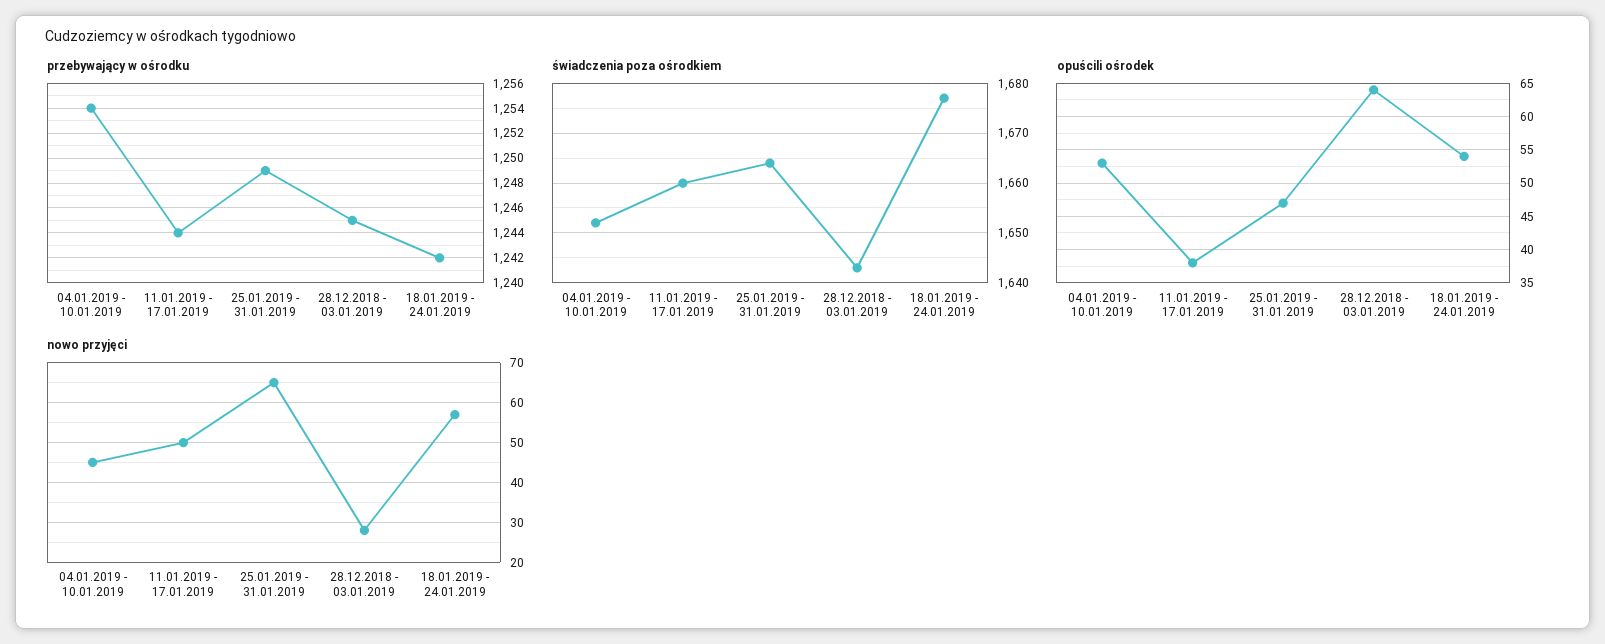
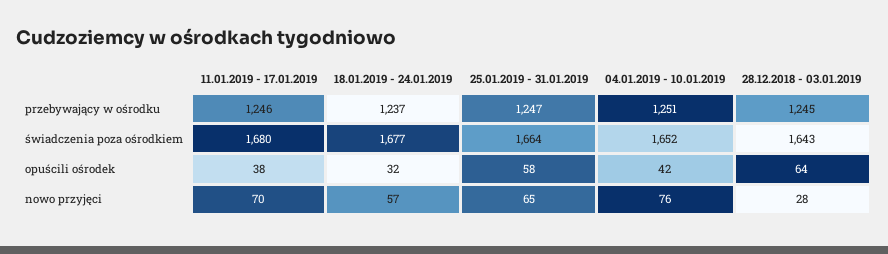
przebywający w ośrodku, 04.01.2019 - 10.01.2019: 1254 -> 1251
przebywający w ośrodku, 11.01.2019 - 17.01.2019: 1244 -> 1246
przebywający w ośrodku, 25.01.2019 - 31.01.2019: 1249 -> 1247
przebywający w ośrodku, 18.01.2019 - 24.01.2019: 1242 -> 1237
świadczenia poza ośrodkiem, 11.01.2019 - 17.01.2019: 1660 -> 1680
opuścili ośrodek, 04.01.2019 - 10.01.2019: 53 -> 42
opuścili ośrodek, 25.01.2019 - 31.01.2019: 47 -> 58
opuścili ośrodek, 18.01.2019 - 24.01.2019: 54 -> 32
nowo przyjęci, 04.01.2019 - 10.01.2019: 45 -> 76
nowo przyjęci, 11.01.2019 - 17.01.2019: 50 -> 70

